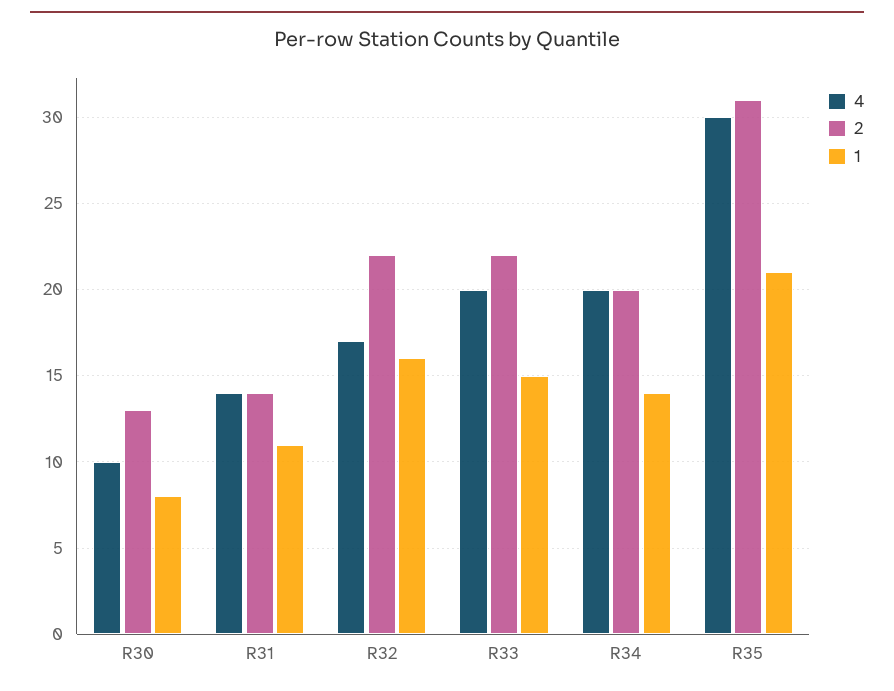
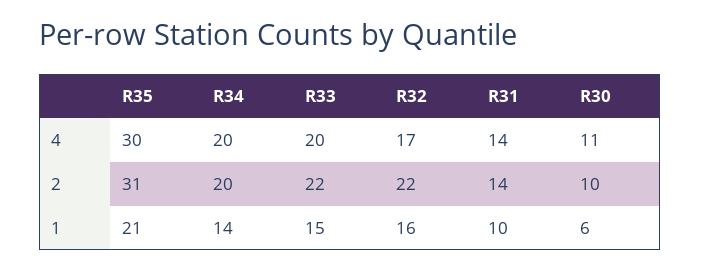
4, R30: 10 -> 11
2, R30: 13 -> 10
1, R30: 8 -> 6
1, R31: 11 -> 10

